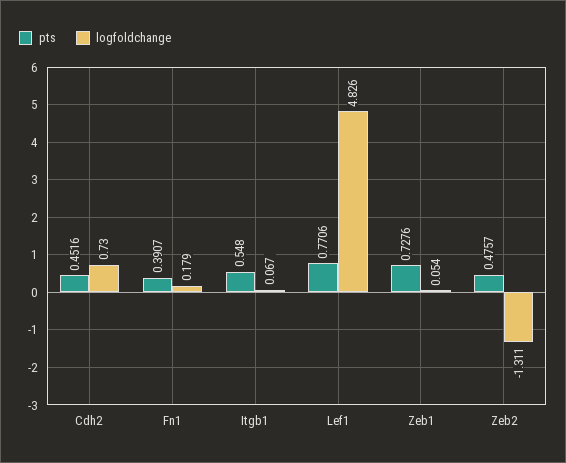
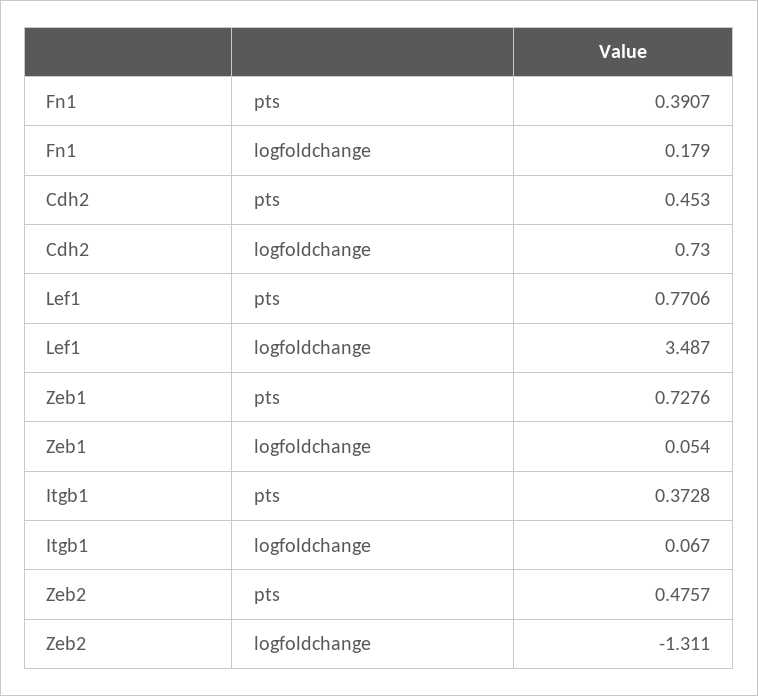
pts, Cdh2: 0.4516 -> 0.453
pts, Itgb1: 0.548 -> 0.3728
logfoldchange, Lef1: 4.826 -> 3.487

